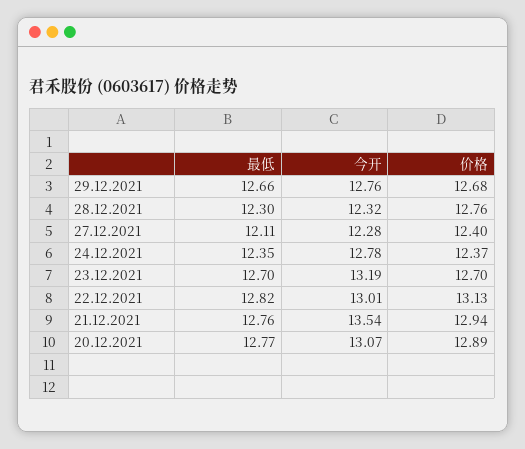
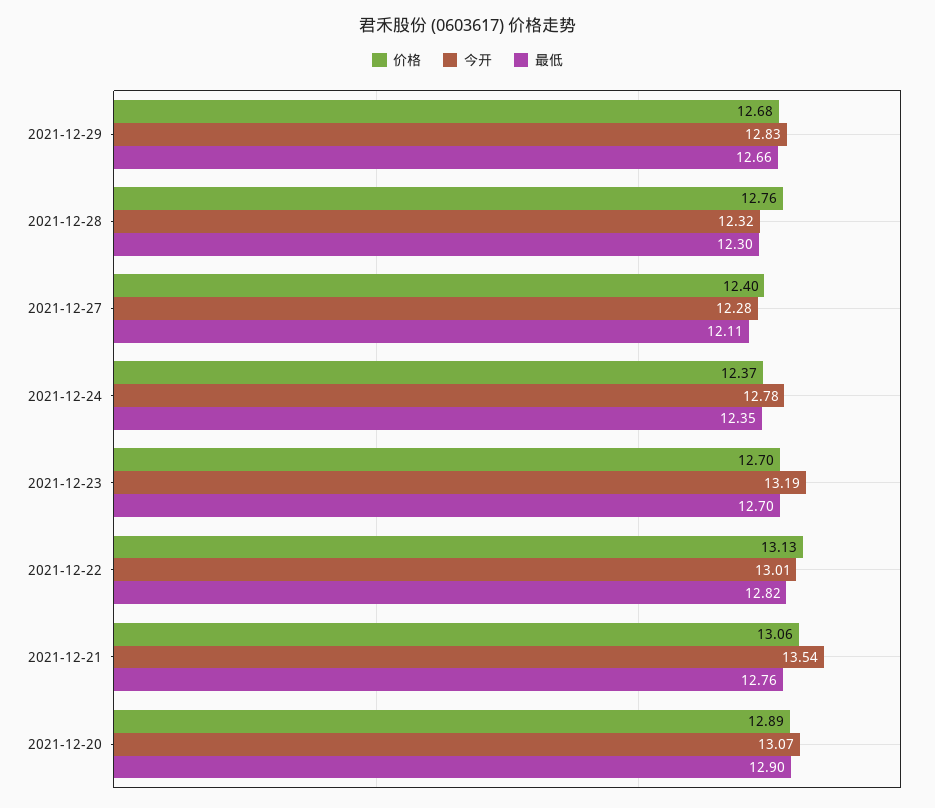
今开, 29.12.2021: 12.76 -> 12.83
价格, 21.12.2021: 12.94 -> 13.06
最低, 20.12.2021: 12.77 -> 12.9

